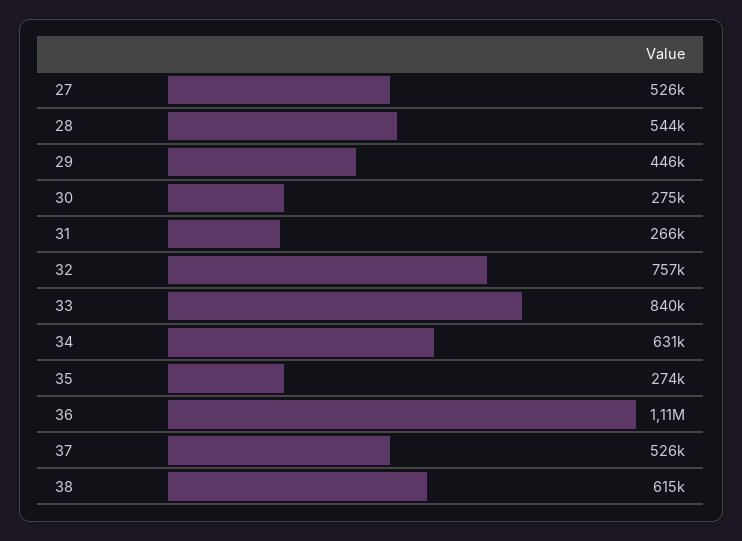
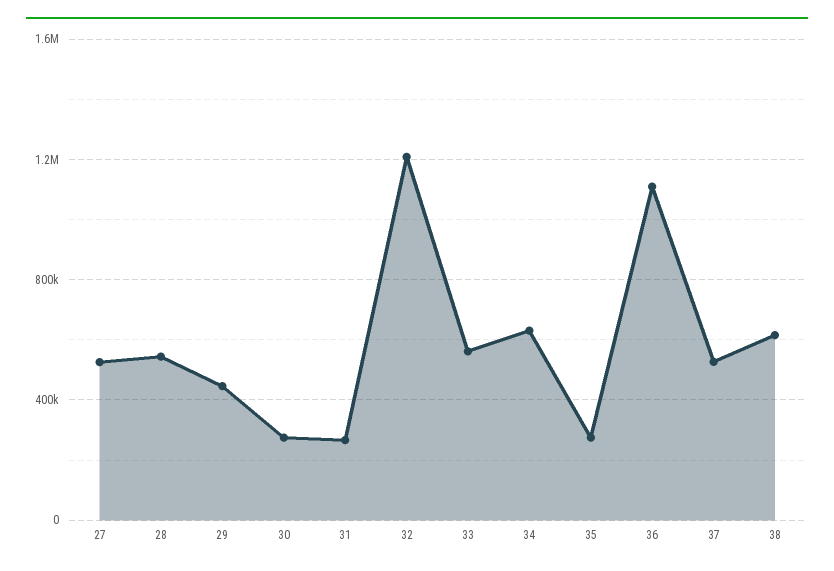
32: 757000 -> 1200000
33: 840000 -> 550000

